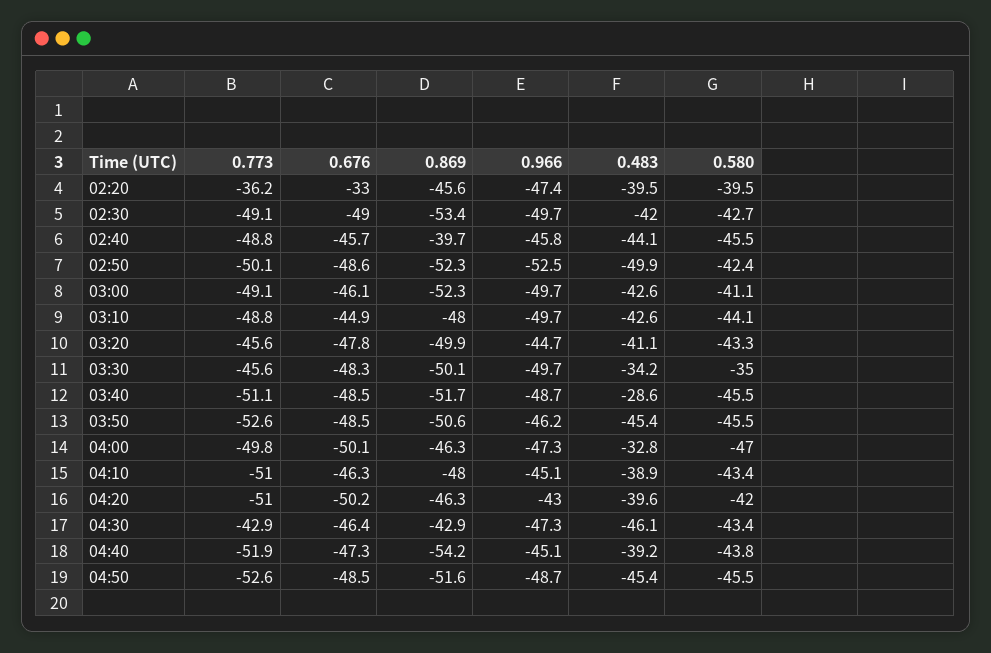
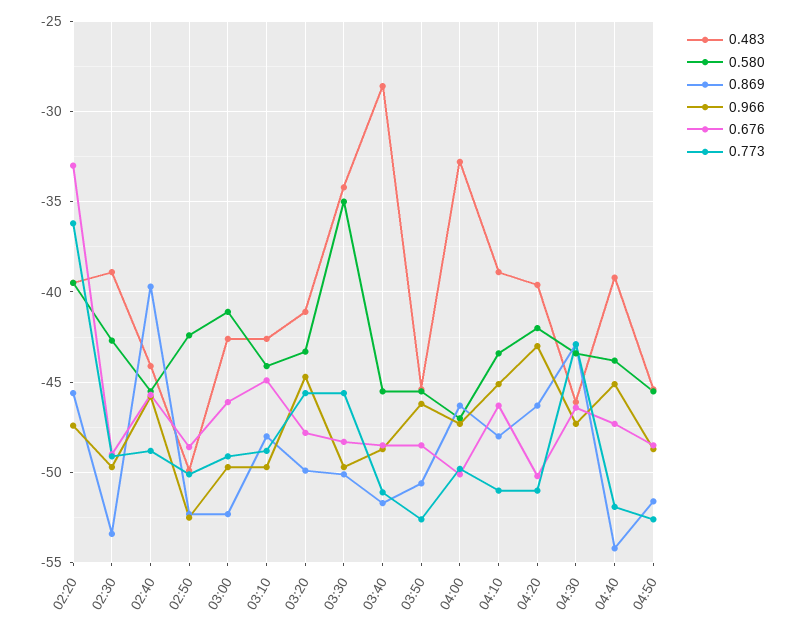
0.483, 02:30: -42 -> -39

